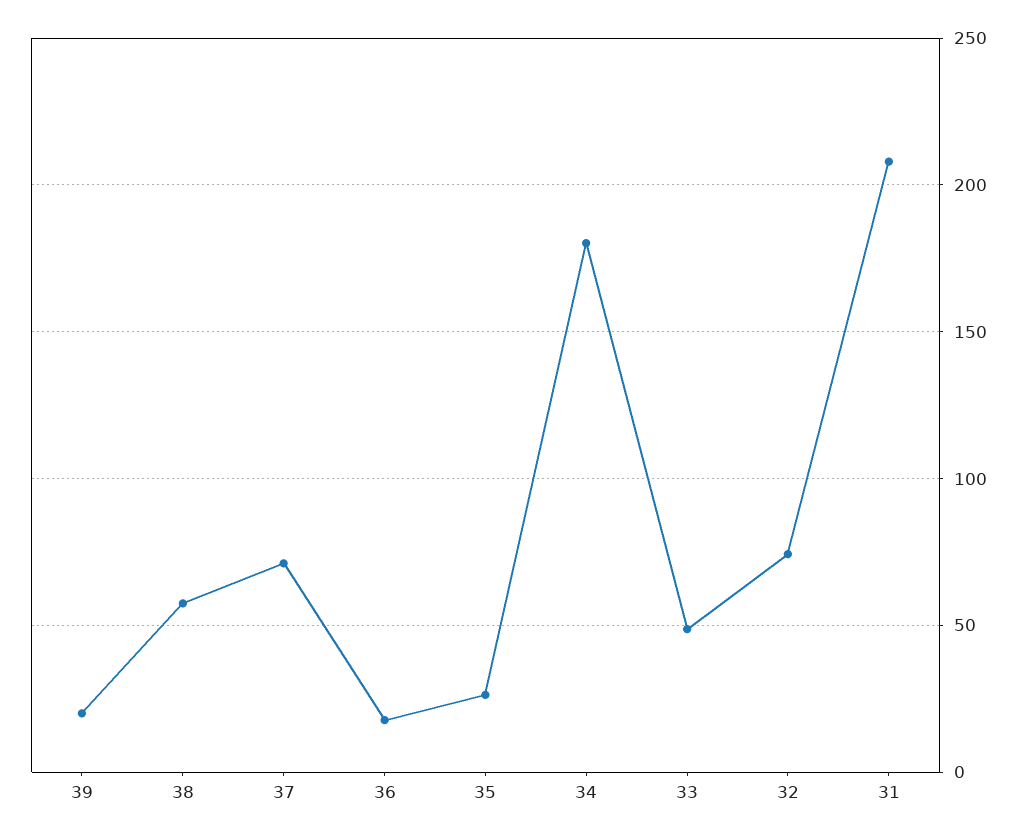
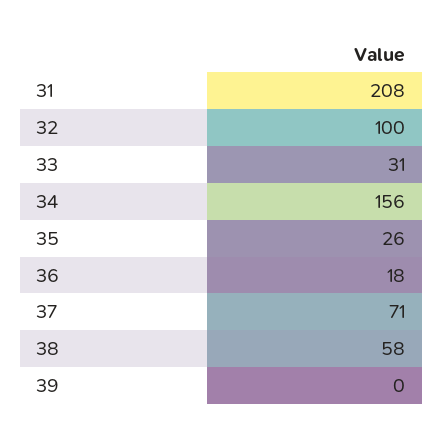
39: 20 -> 0
34: 180 -> 156
33: 50 -> 31
32: 75 -> 100

